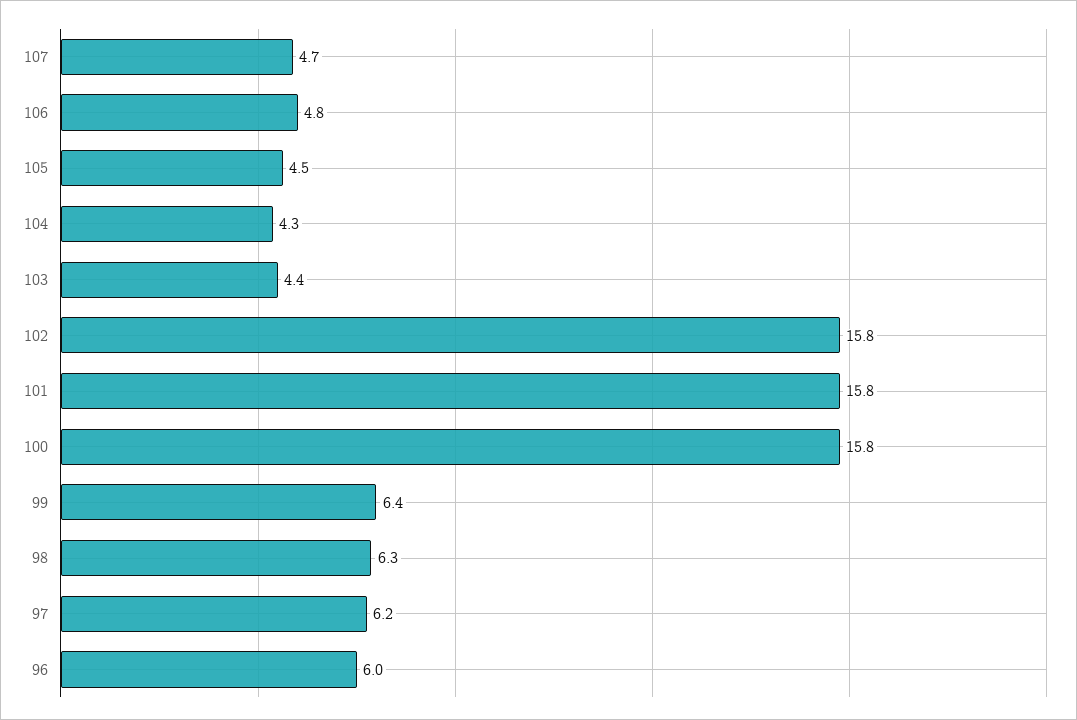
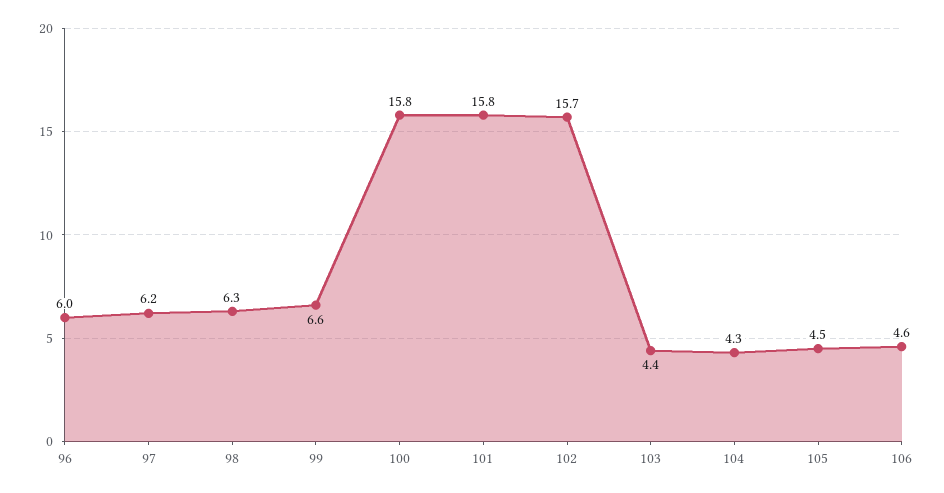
107: 4.7 -> none
106: 4.8 -> 4.6
102: 15.8 -> 15.7
99: 6.4 -> 6.6

